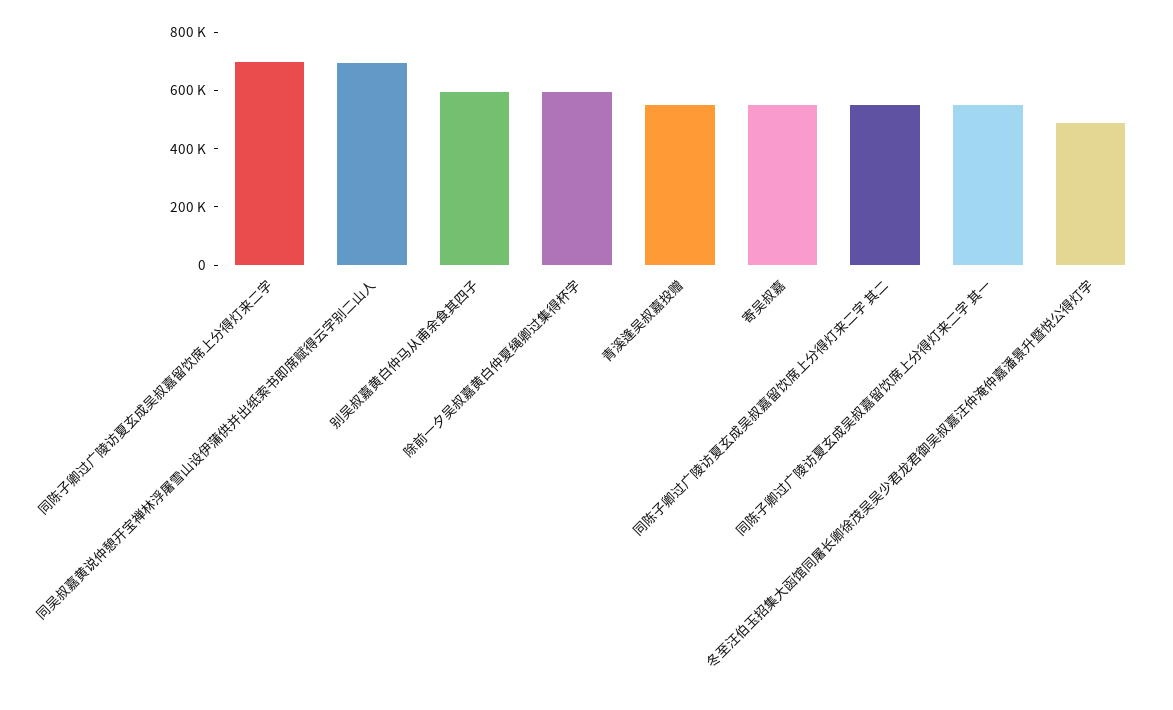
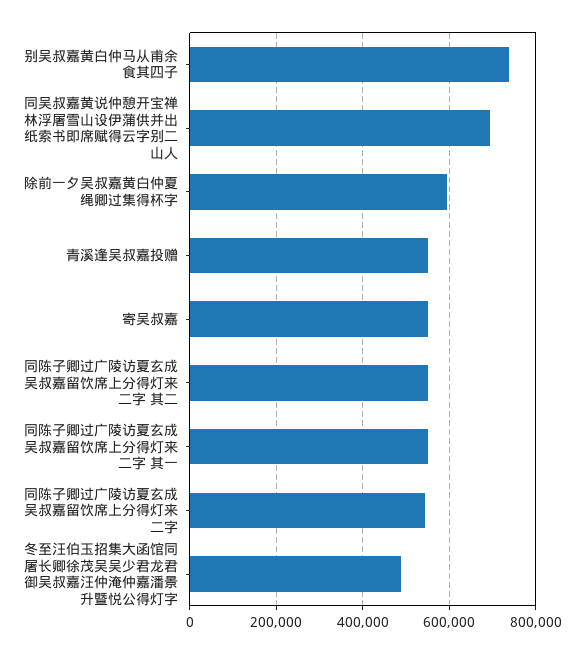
同陈子卿过广陵访夏玄成吴叔嘉留饮席上分得灯来二字: 700000 -> 540000
别吴叔嘉黄白仲马从甫余食其四子: 600000 -> 740000

